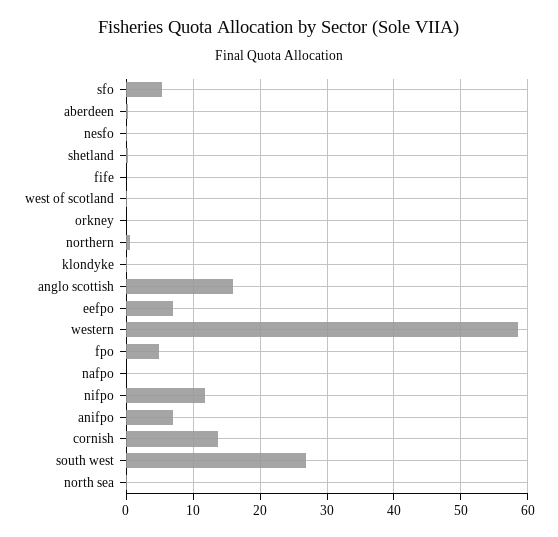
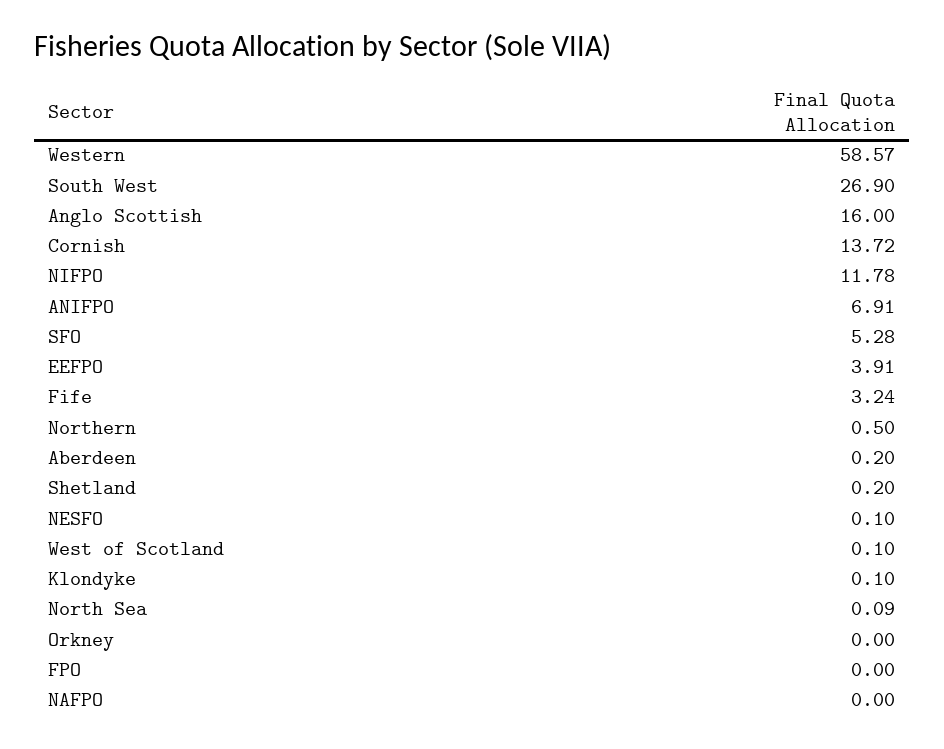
fife: 0 -> 3.24
eefpo: 7 -> 3.91
fpo: 5 -> 0

